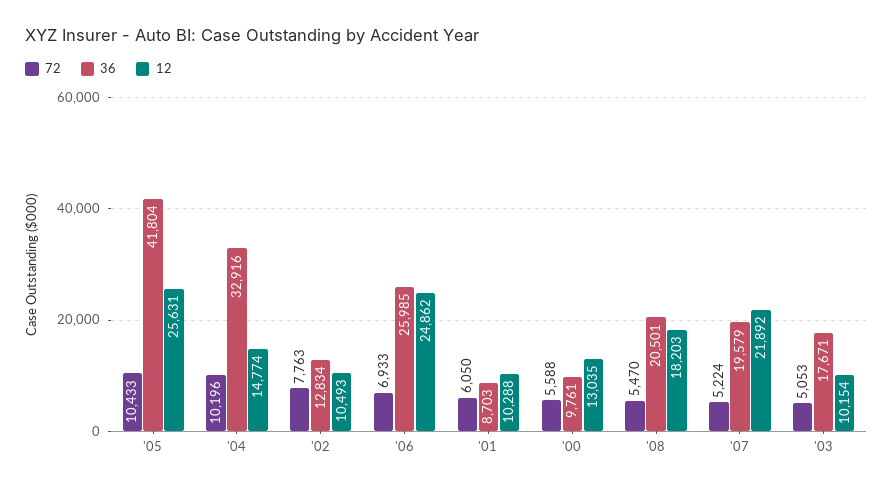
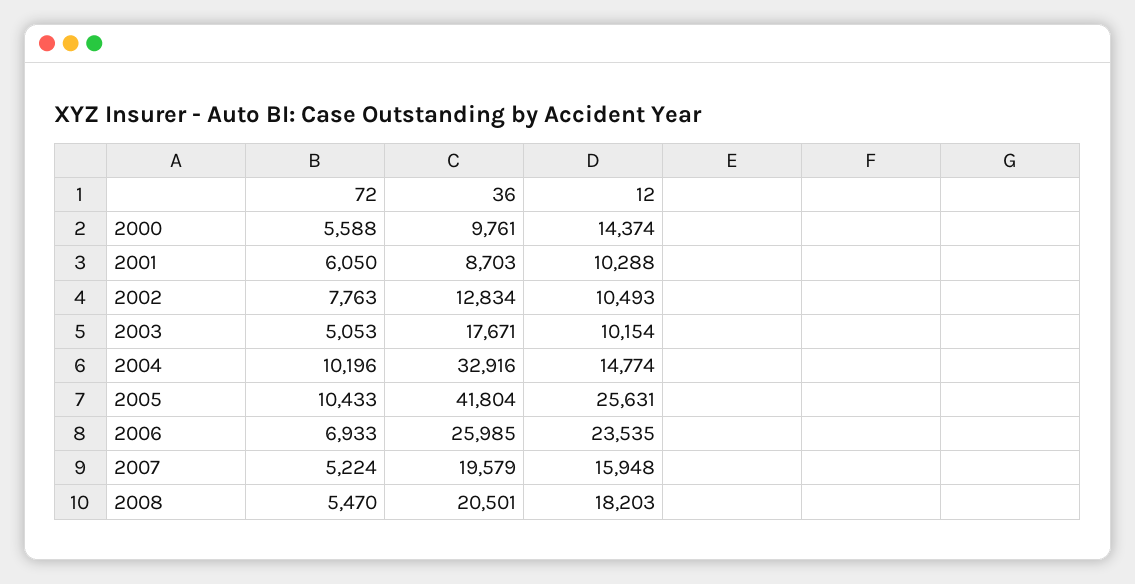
12, '06: 24862 -> 23535
12, '00: 13035 -> 14374
12, '07: 21892 -> 15948

